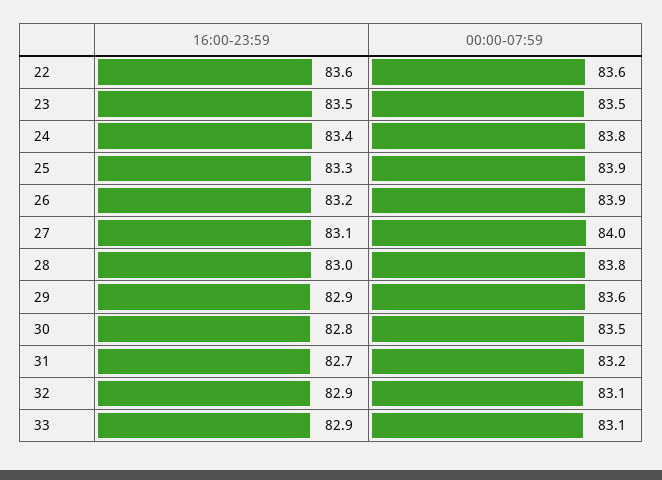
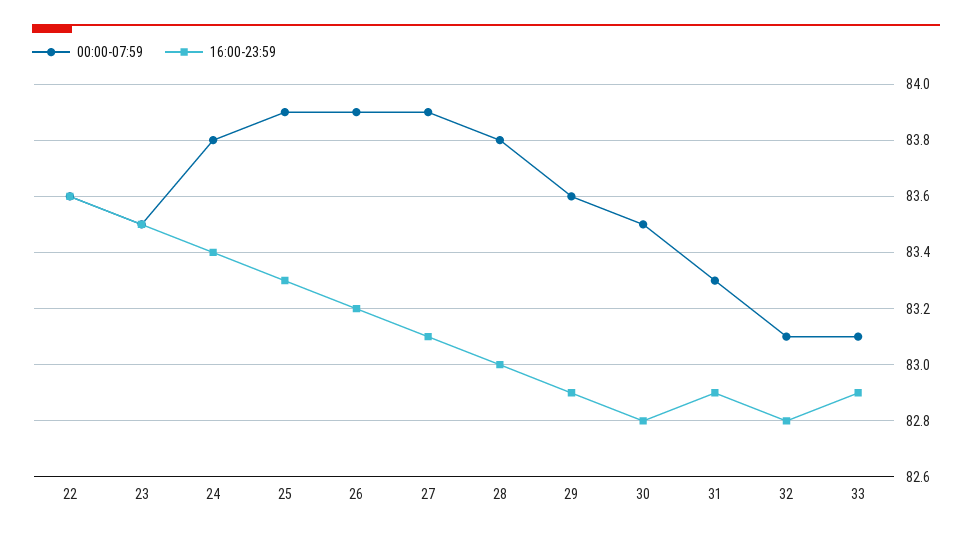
00:00-07:59, 27: 84 -> 83.9
16:00-23:59, 31: 82.7 -> 82.9
00:00-07:59, 31: 83.2 -> 83.3
16:00-23:59, 32: 82.9 -> 82.8

